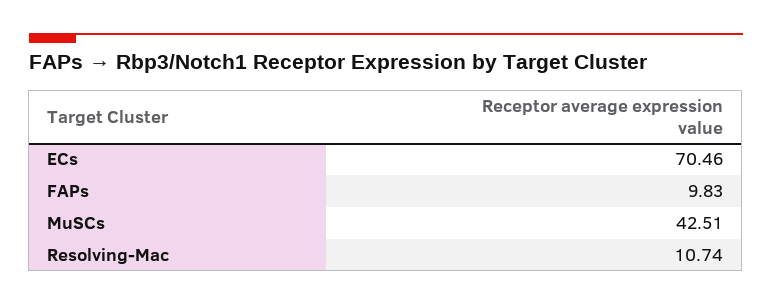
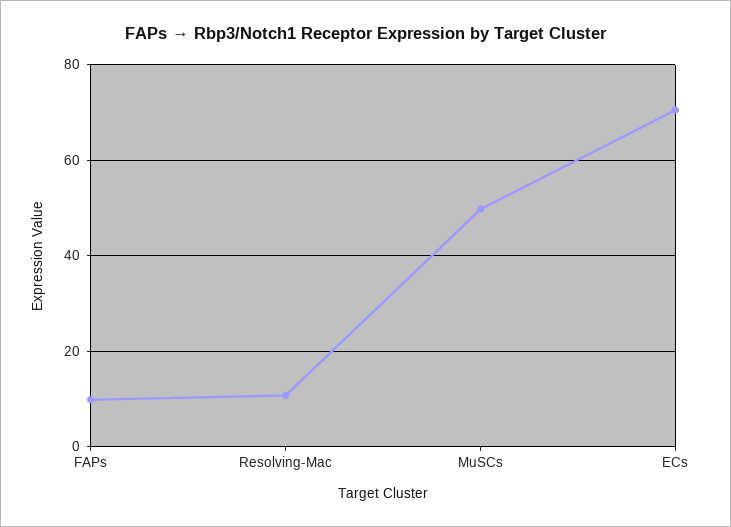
MuSCs: 42.51 -> 50

